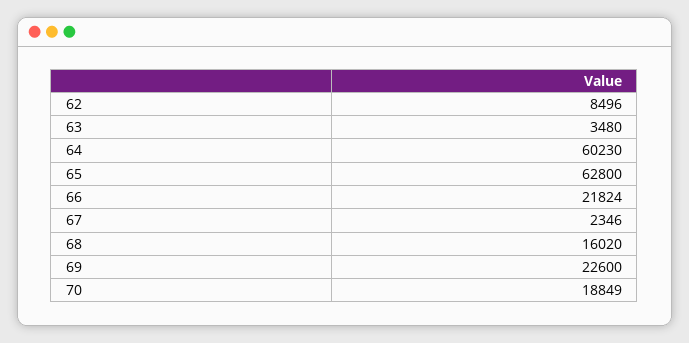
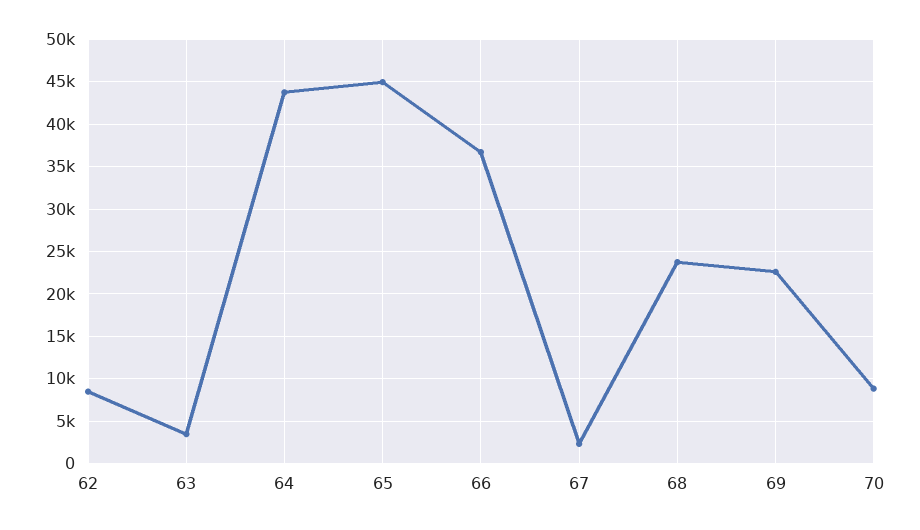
64: 60230 -> 44000
65: 62800 -> 45000
66: 21824 -> 37000
68: 16020 -> 24000
70: 18849 -> 9000

